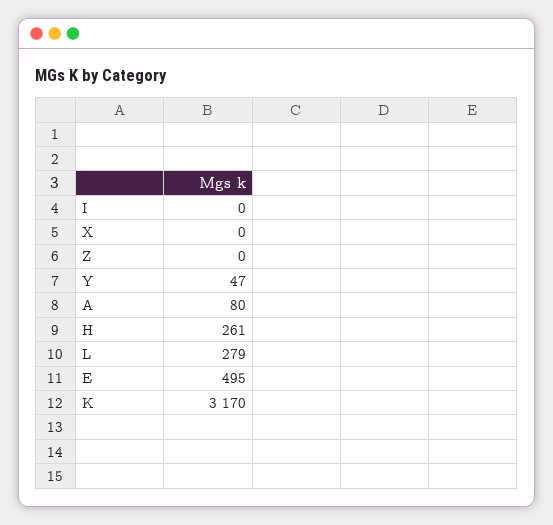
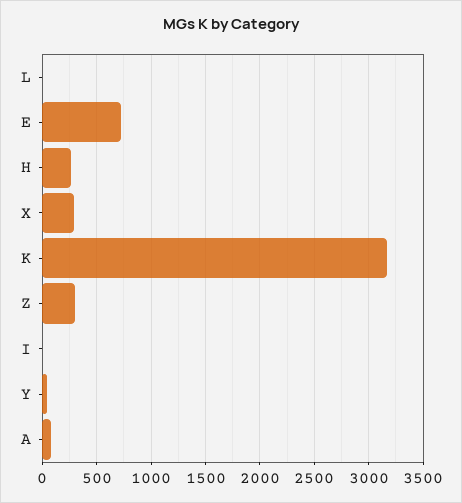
X: 0 -> 300
Z: 0 -> 300
L: 279 -> 0
E: 495 -> 700

